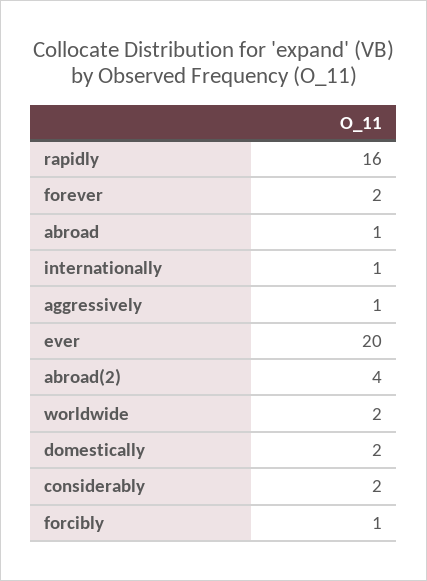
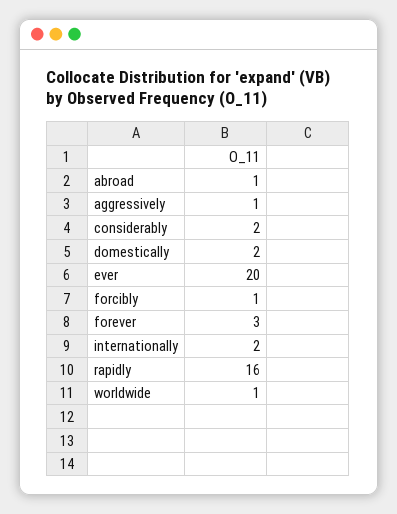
forever: 2 -> 3
internationally: 1 -> 2
abroad(2): 4 -> none
worldwide: 2 -> 1

